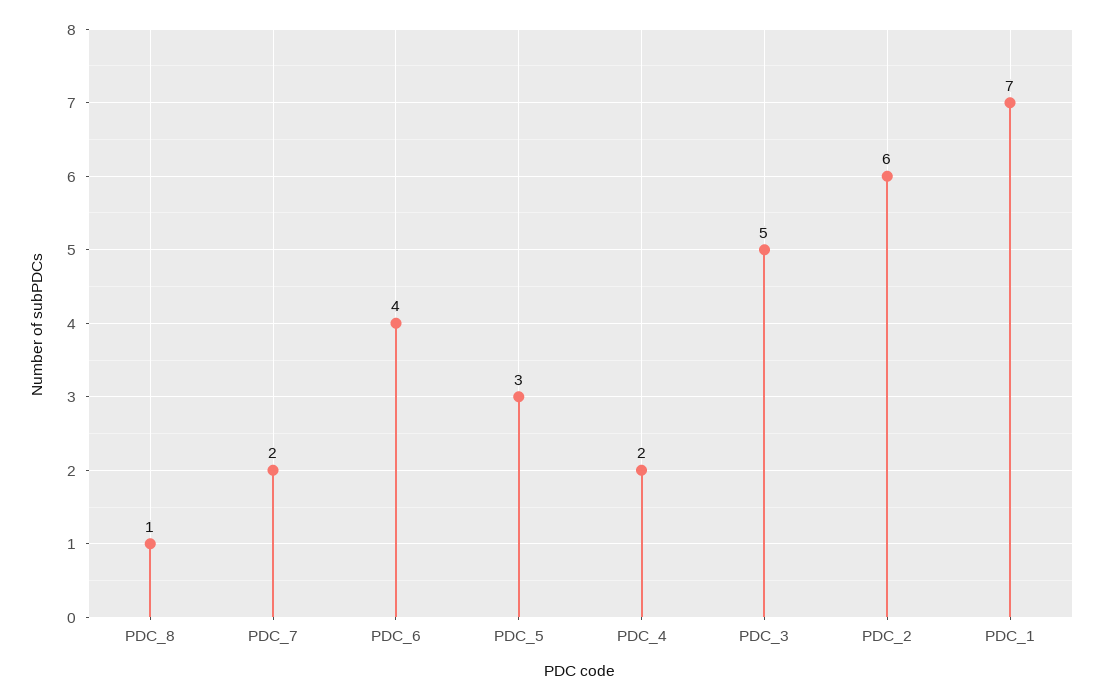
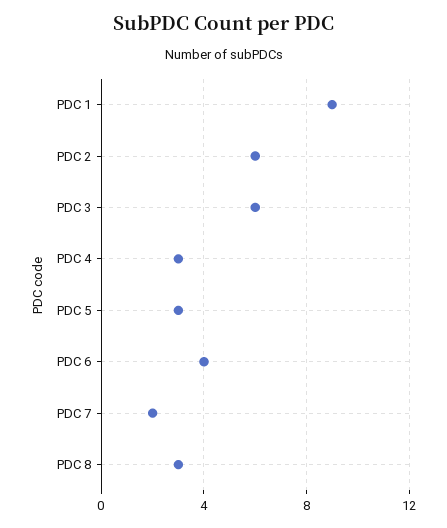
PDC_8: 1 -> 3
PDC_4: 2 -> 3
PDC_3: 5 -> 6
PDC_1: 7 -> 9

